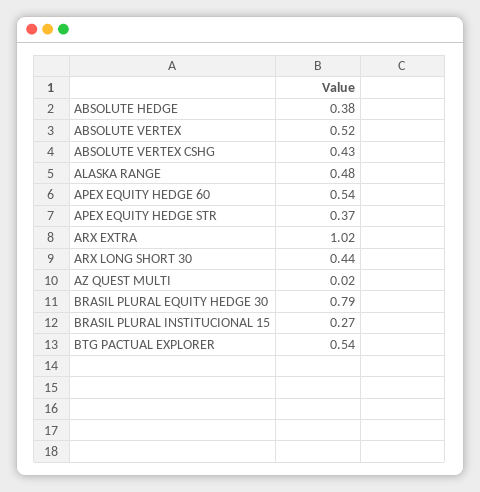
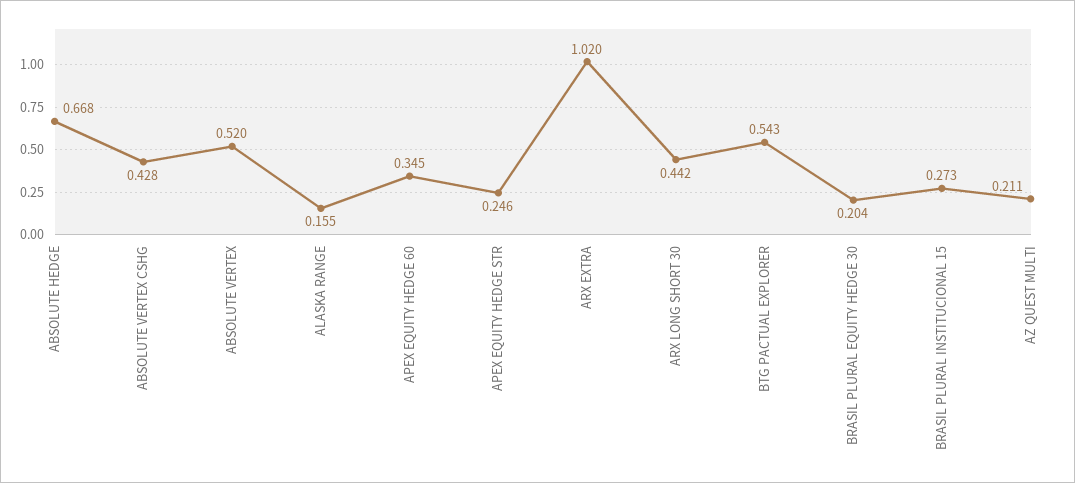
ABSOLUTE HEDGE: 0.38 -> 0.668
ALASKA RANGE: 0.48 -> 0.155
APEX EQUITY HEDGE 60: 0.54 -> 0.345
APEX EQUITY HEDGE STR: 0.37 -> 0.246
AZ QUEST MULTI: 0.02 -> 0.211
BRASIL PLURAL EQUITY HEDGE 30: 0.79 -> 0.204

